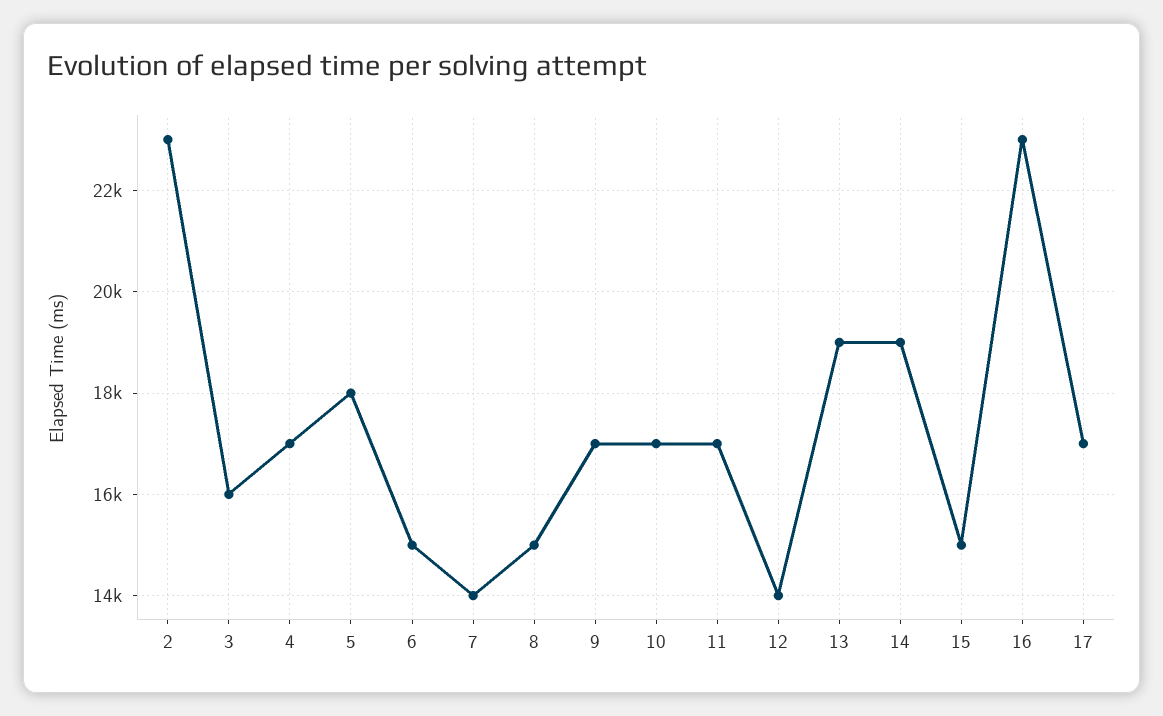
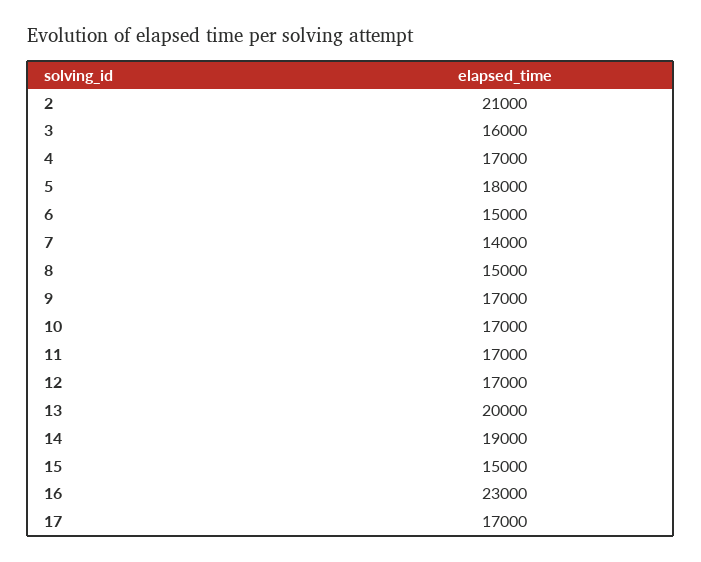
2: 23000 -> 21000
12: 14000 -> 17000
13: 19000 -> 20000

